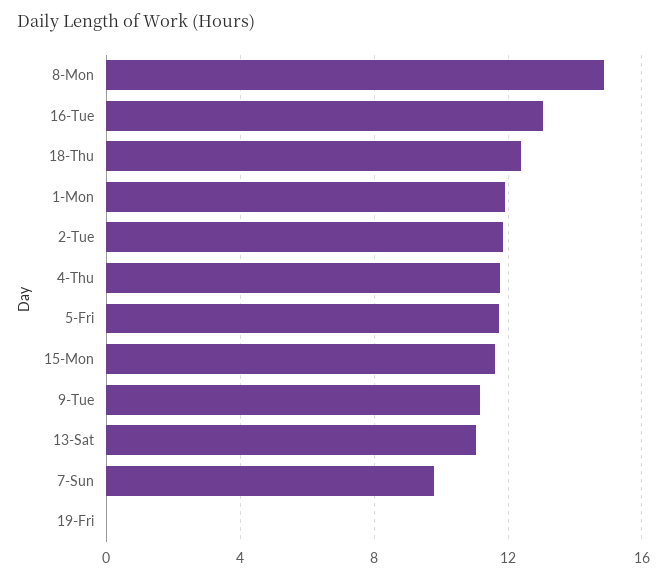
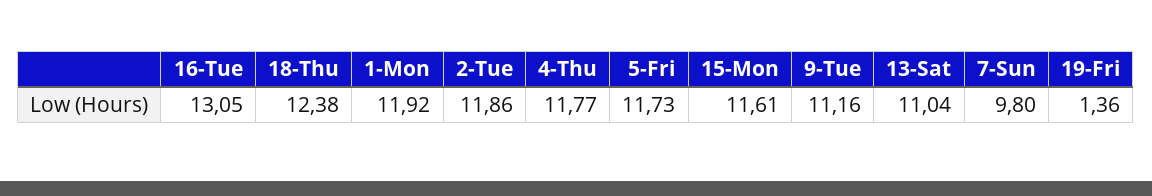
8-Mon: 15 -> none
19-Fri: 0 -> 1.36

